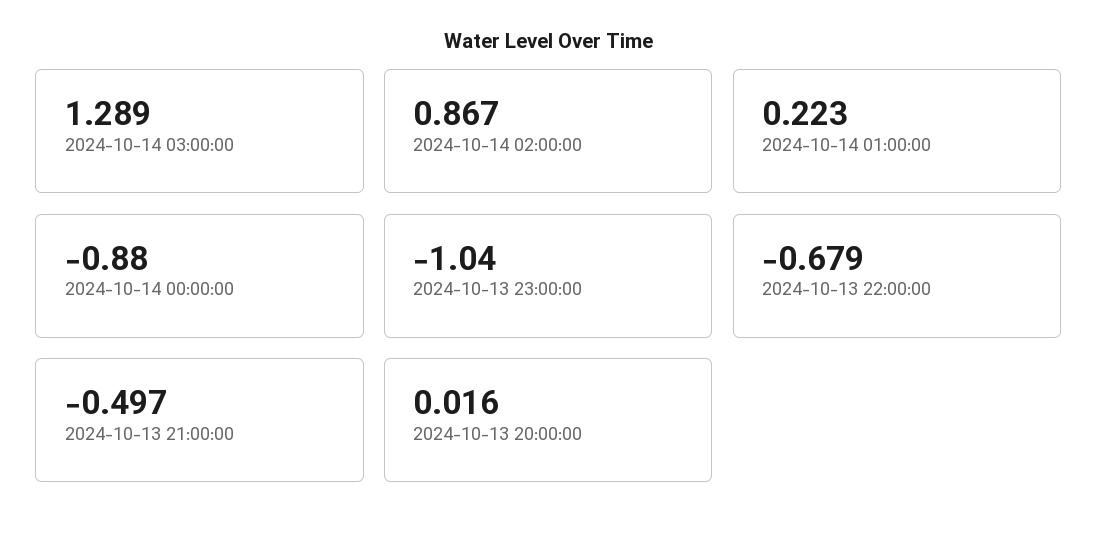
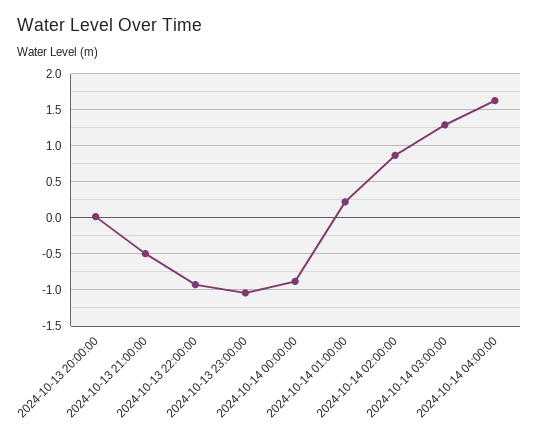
2024-10-13 22:00:00: -0.679 -> -0.9
2024-10-14 04:00:00: none -> 1.6

